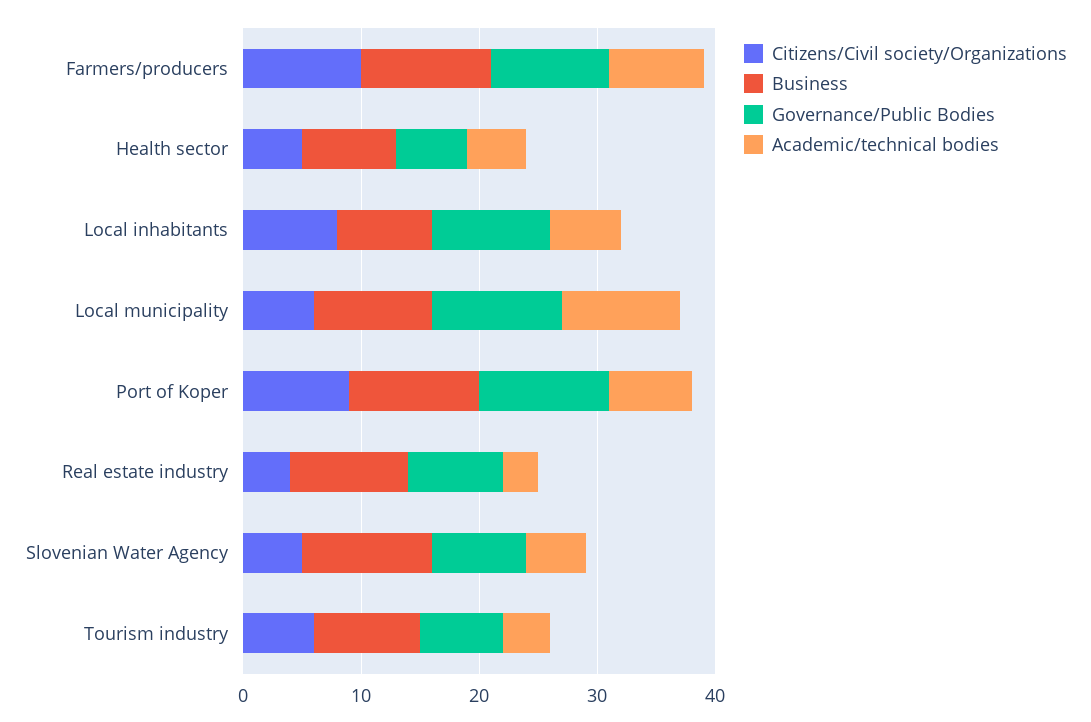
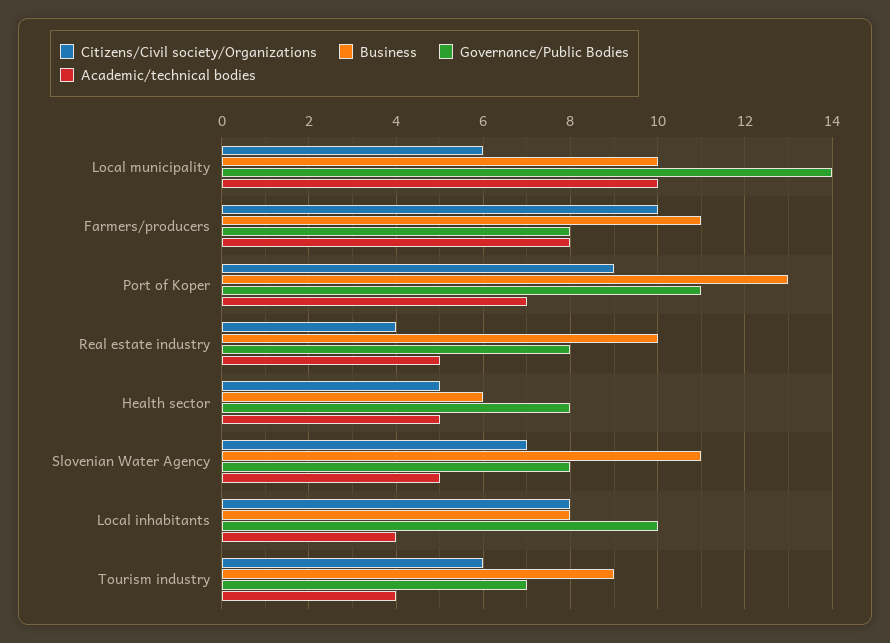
Governance/Public Bodies, Farmers/producers: 10 -> 8
Business, Health sector: 8 -> 6
Governance/Public Bodies, Health sector: 6 -> 8
Academic/technical bodies, Local inhabitants: 6 -> 4
Governance/Public Bodies, Local municipality: 11 -> 14
Business, Port of Koper: 11 -> 13
Academic/technical bodies, Real estate industry: 3 -> 5
Citizens/Civil society/Organizations, Slovenian Water Agency: 5 -> 7

